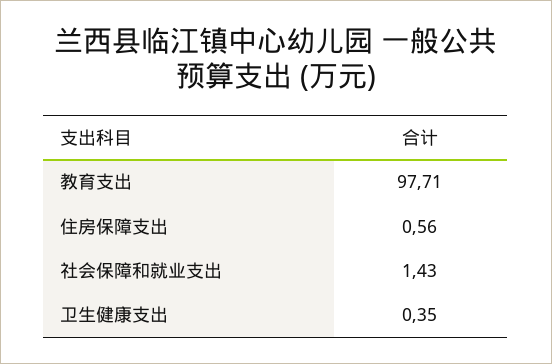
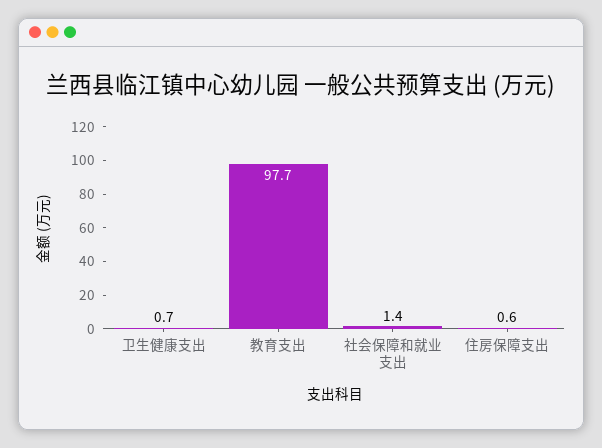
卫生健康支出: 0.35 -> 0.7

